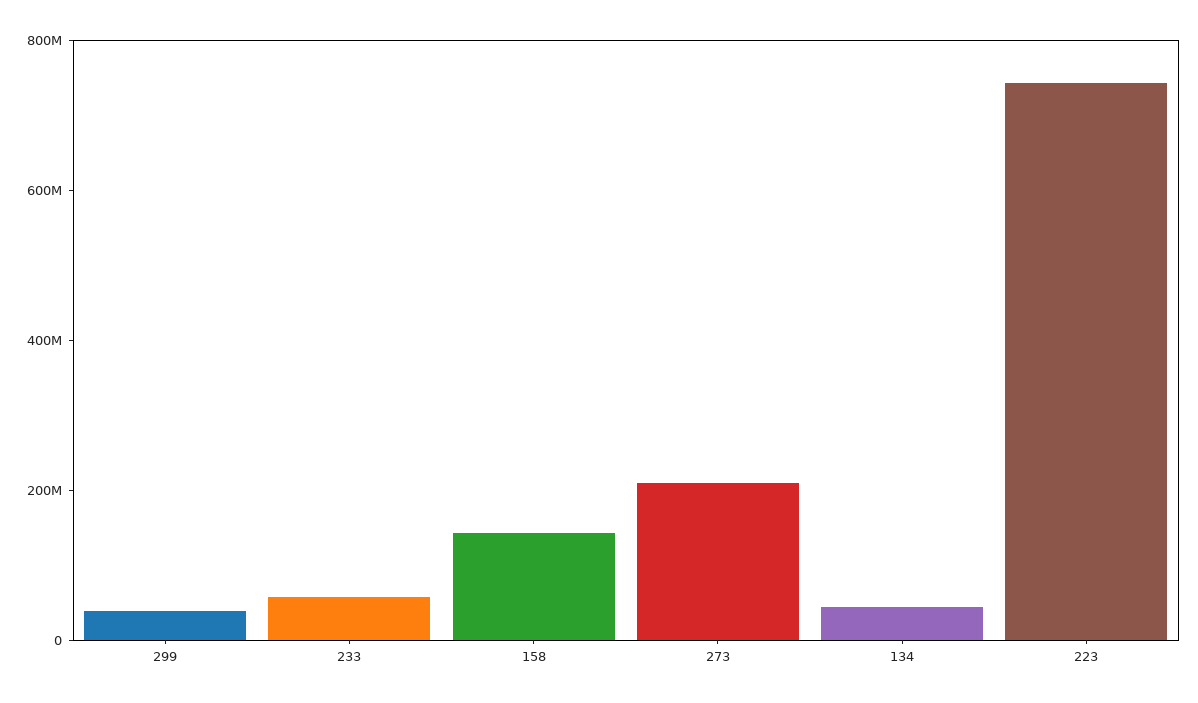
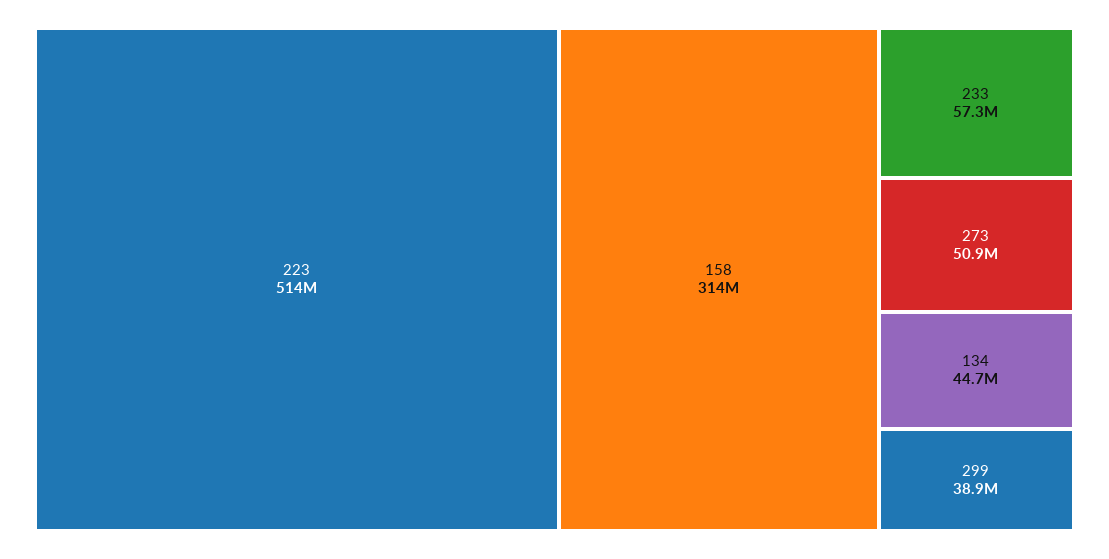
158: 150000000 -> 314000000
273: 200000000 -> 50900000
223: 750000000 -> 514000000

